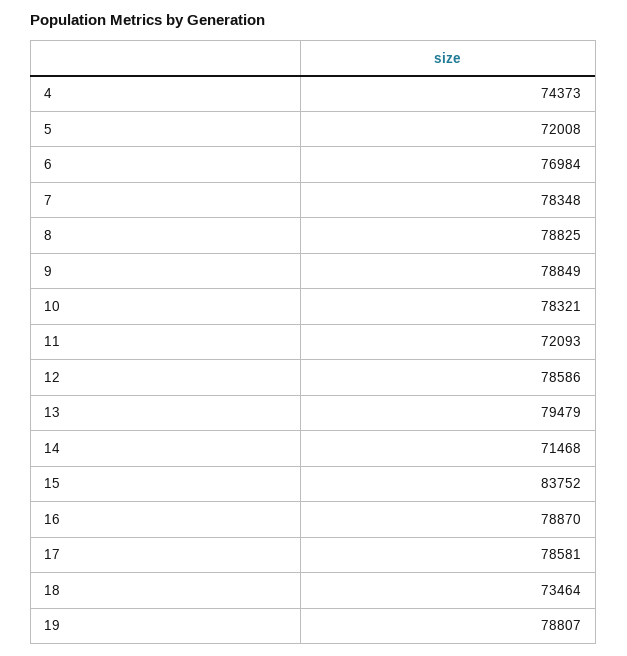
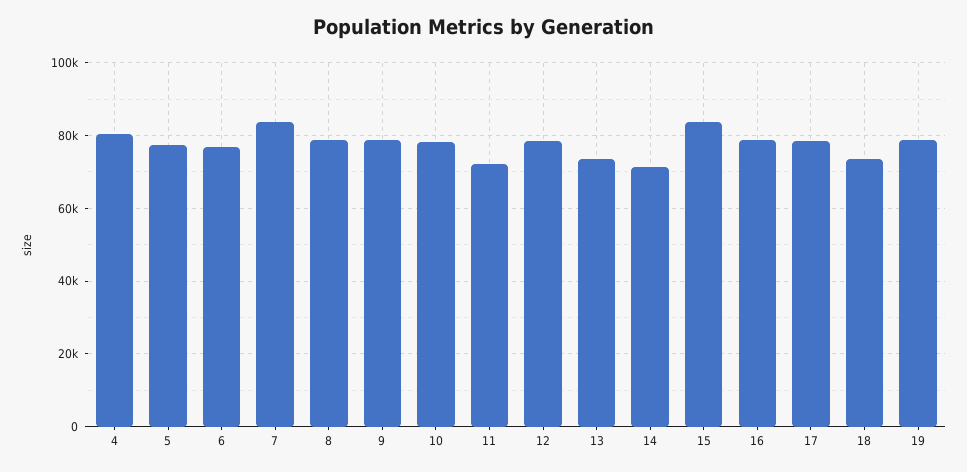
4: 74373 -> 80000
5: 72008 -> 78000
7: 78348 -> 84000
13: 79479 -> 74000

